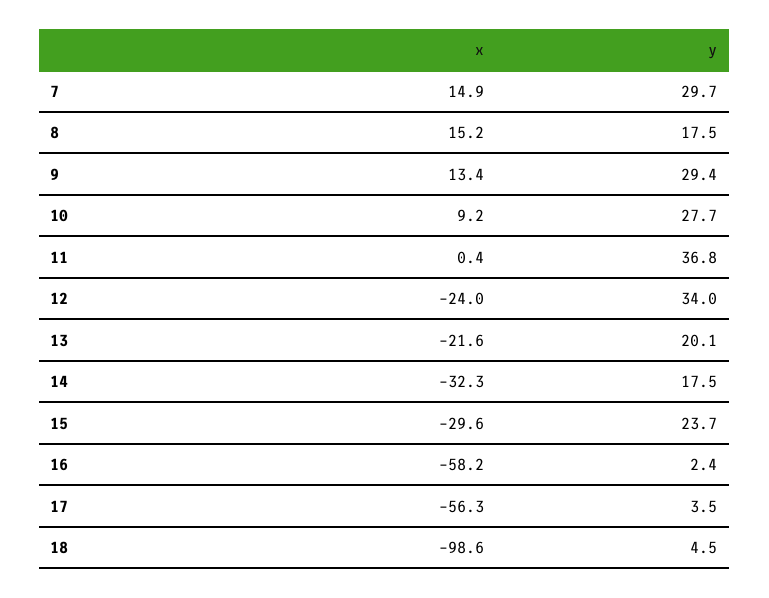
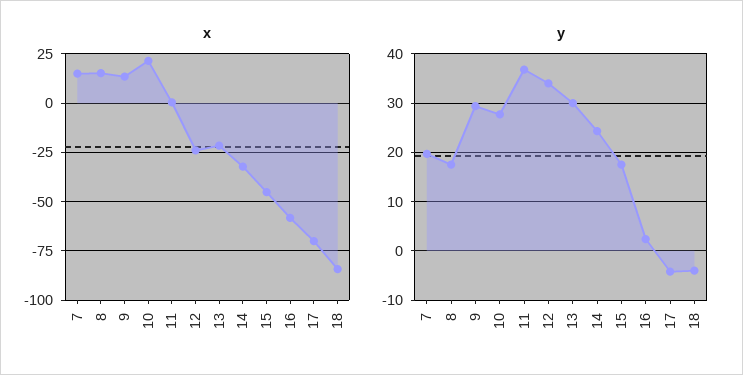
y, 7: 29.7 -> 20
x, 10: 9.2 -> 20
y, 13: 20.1 -> 30
y, 14: 17.5 -> 24
x, 15: -29.6 -> -45
y, 15: 23.7 -> 18
x, 17: -56.3 -> -70
y, 17: 3.5 -> -4
x, 18: -98.6 -> -85
y, 18: 4.5 -> -4

